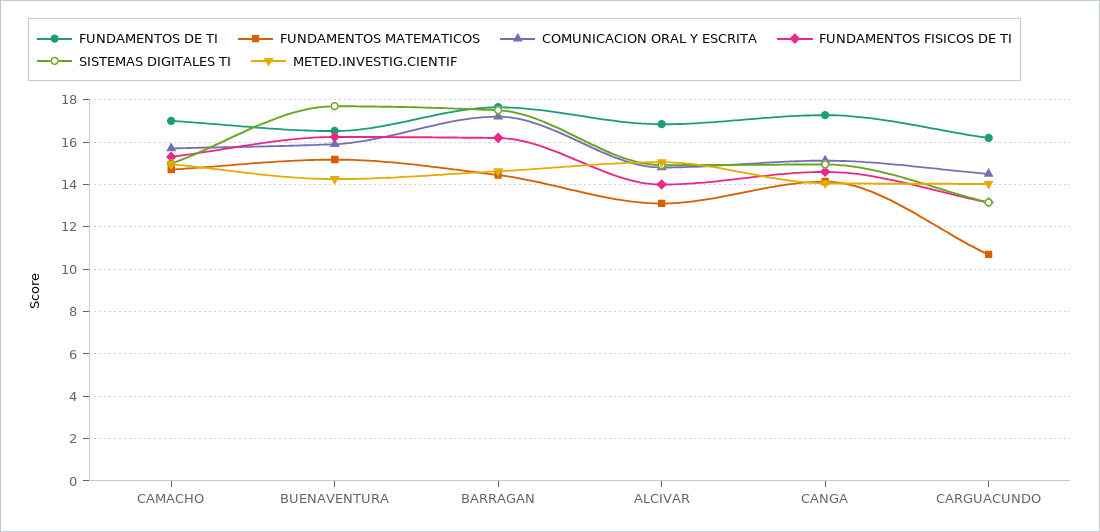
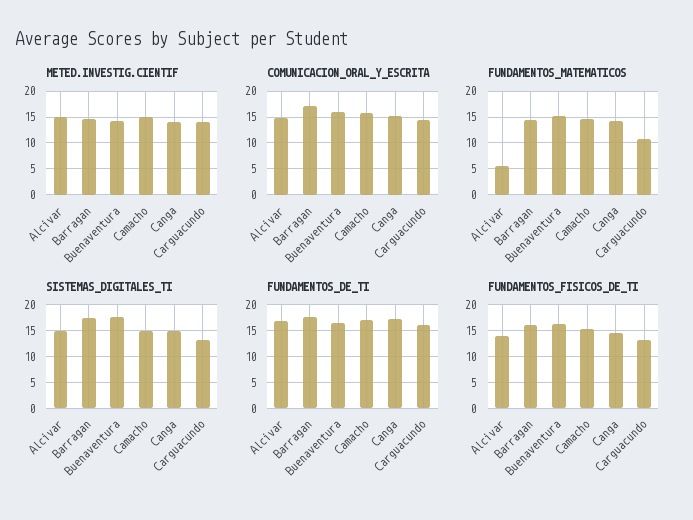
FUNDAMENTOS MATEMATICOS, ALCIVAR: 13 -> 5

